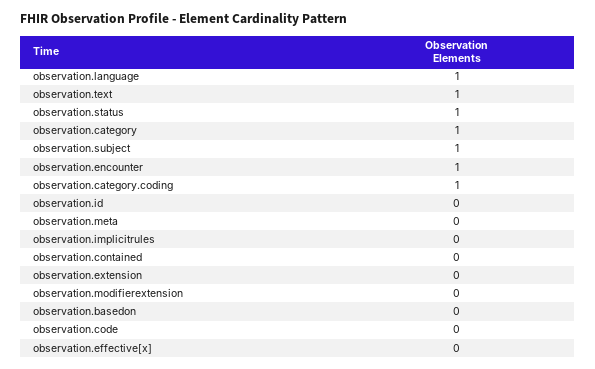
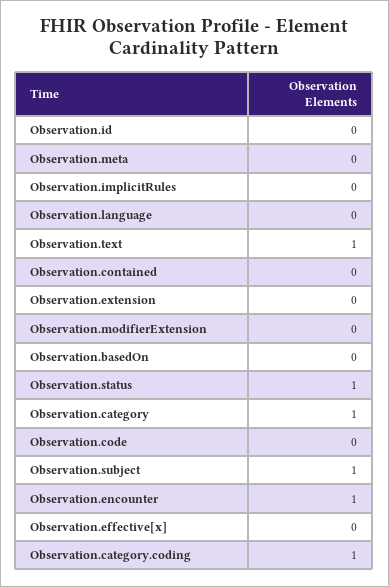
observation.language: 1 -> 0

